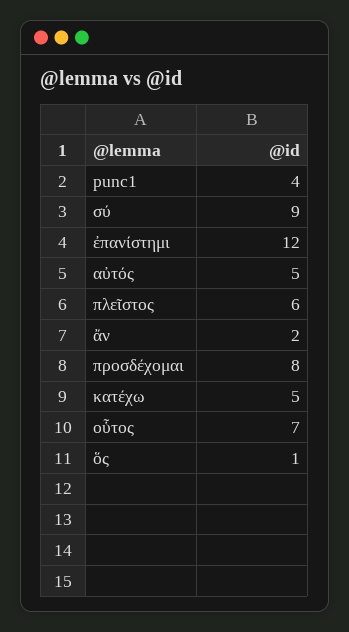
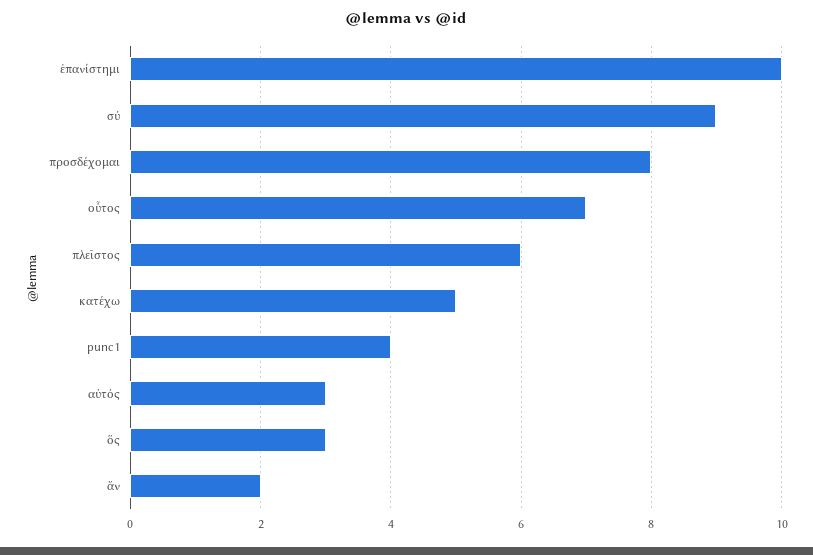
ἐπανίστημι: 12 -> 10
αὐτός: 5 -> 3
ὅς: 1 -> 3

